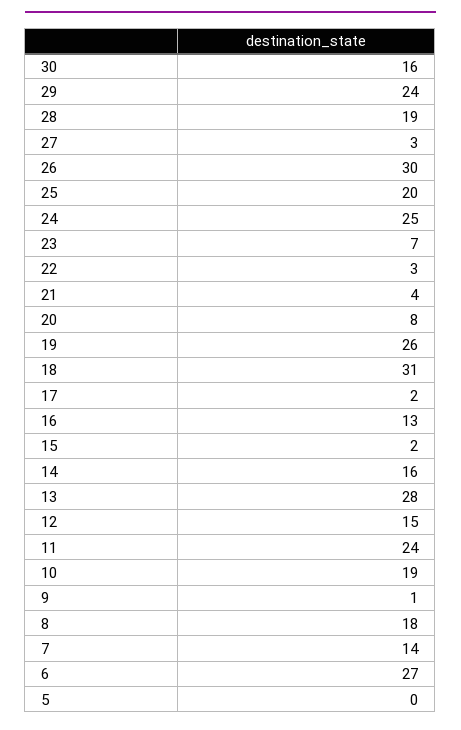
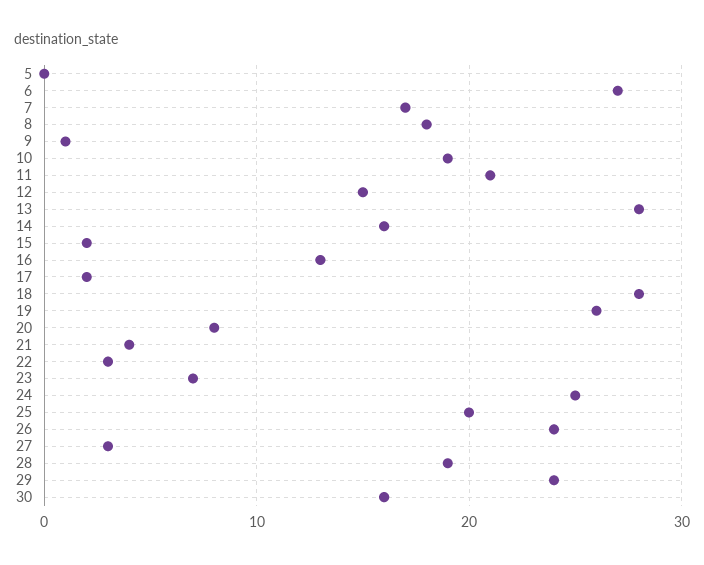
26: 30 -> 24
18: 31 -> 28
11: 24 -> 21
7: 14 -> 17

